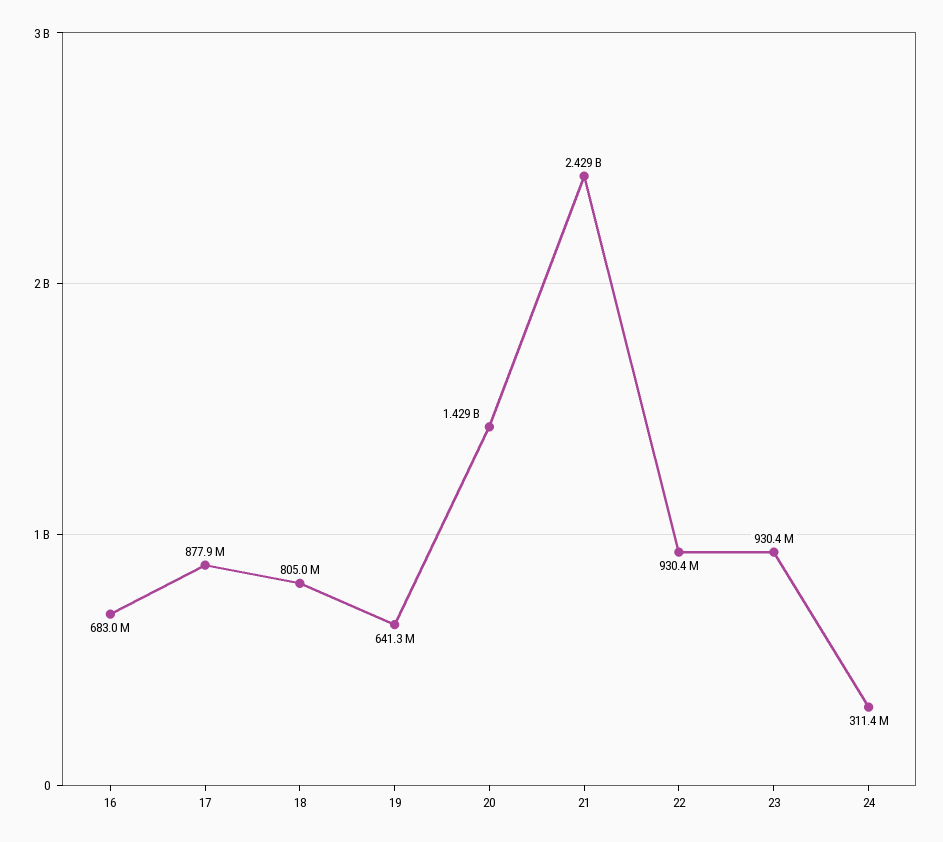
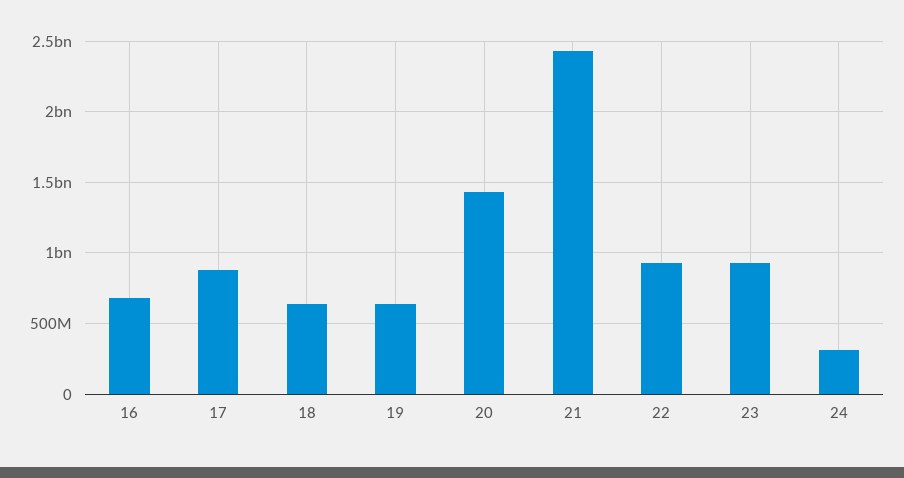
18: 805000000 -> 650000000

